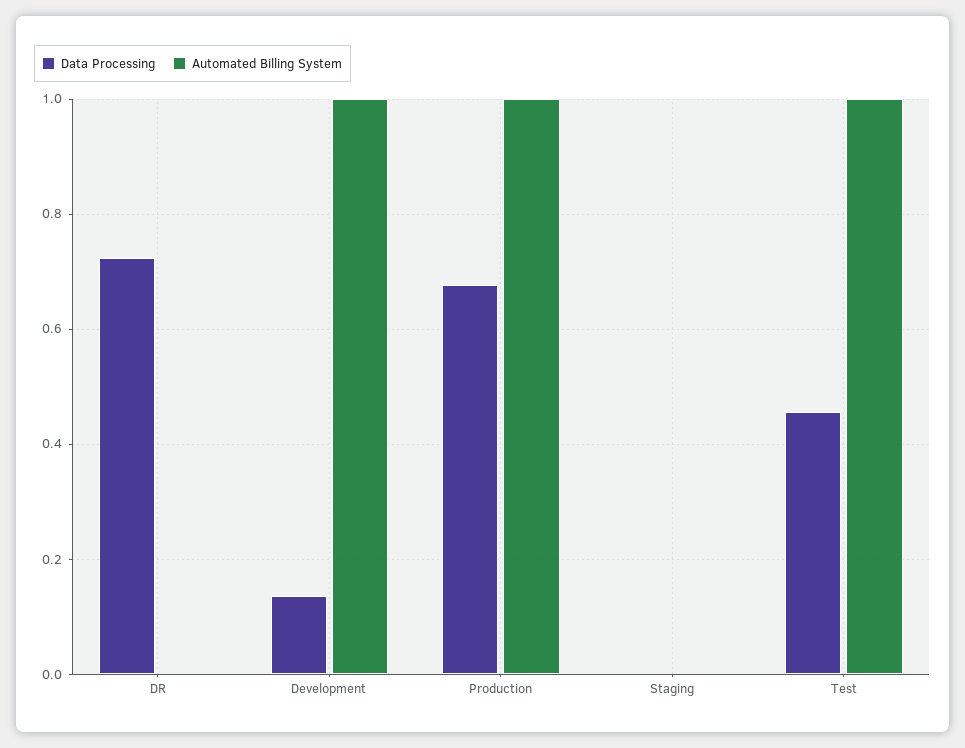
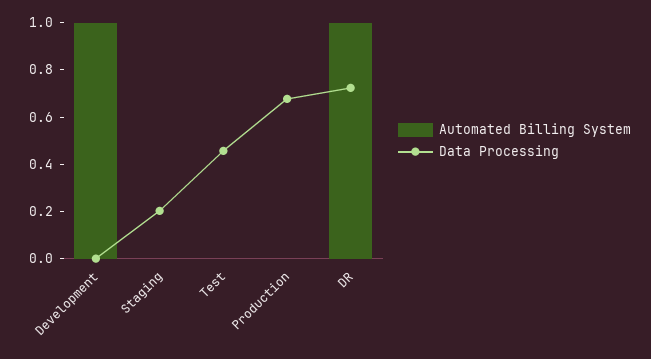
Automated Billing System, DR: 0 -> 1
Data Processing, Development: 0.14 -> 0
Automated Billing System, Production: 1 -> 0
Data Processing, Staging: 0 -> 0.2
Automated Billing System, Test: 1 -> 0

